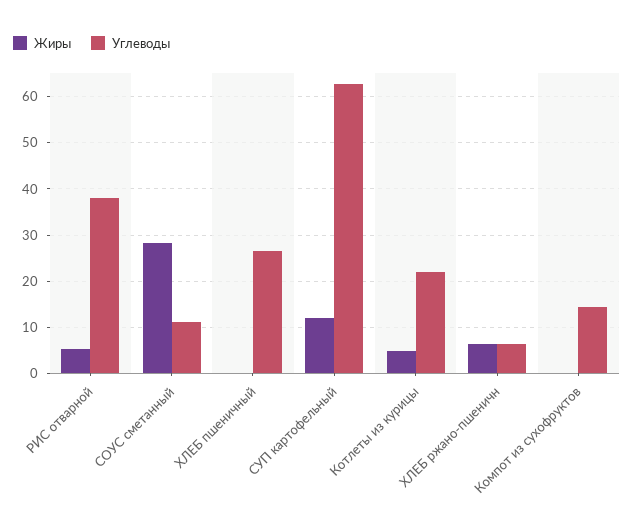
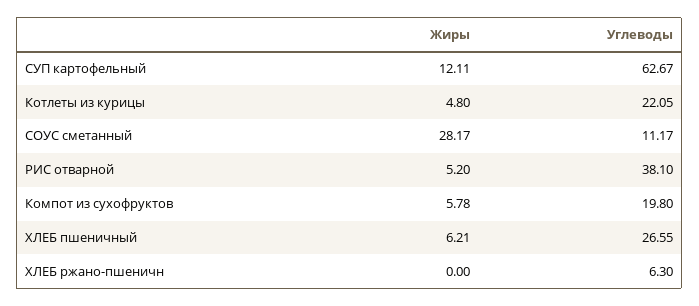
Жиры, ХЛЕБ пшеничный: 0 -> 6.21
Жиры, ХЛЕБ ржано-пшеничн: 6 -> 0
Жиры, Компот из сухофруктов: 0 -> 5.78
Углеводы, Компот из сухофруктов: 14 -> 19.8

